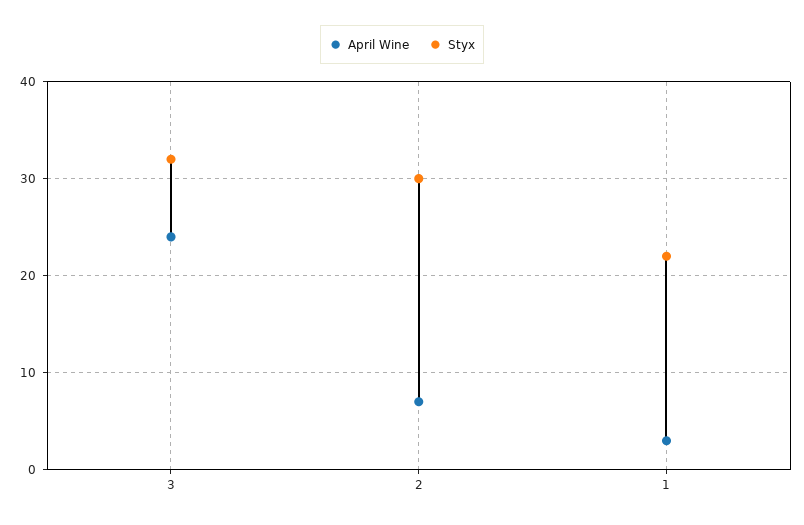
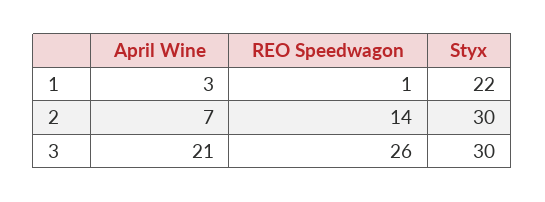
April Wine, 3: 24 -> 21
Styx, 3: 32 -> 30
REO Speedwagon, 1: none -> 1
REO Speedwagon, 2: none -> 14
REO Speedwagon, 3: none -> 26

